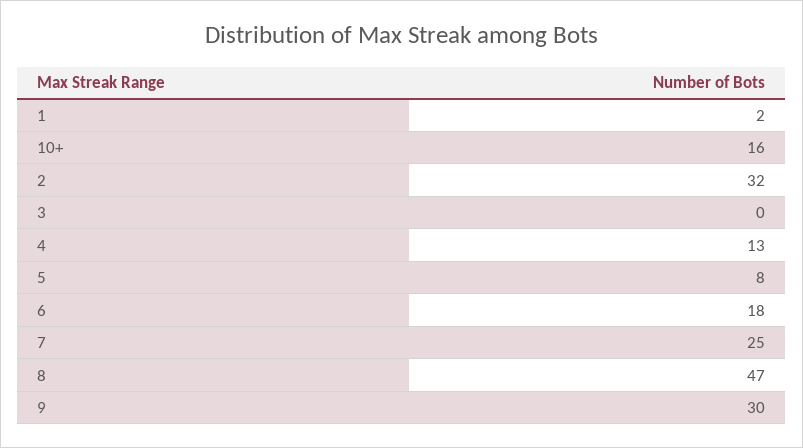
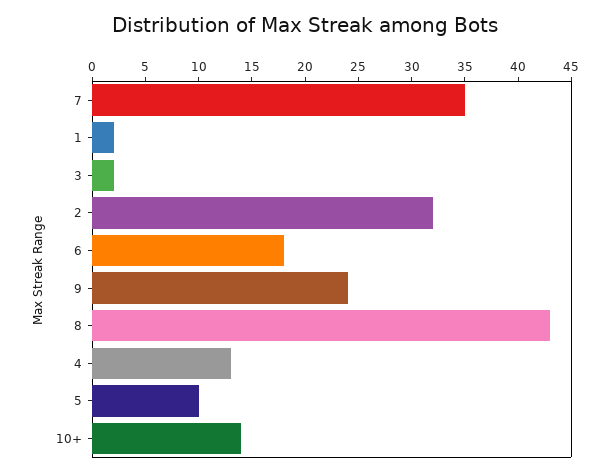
10+: 16 -> 14
3: 0 -> 2
5: 8 -> 10
7: 25 -> 35
8: 47 -> 43
9: 30 -> 24

